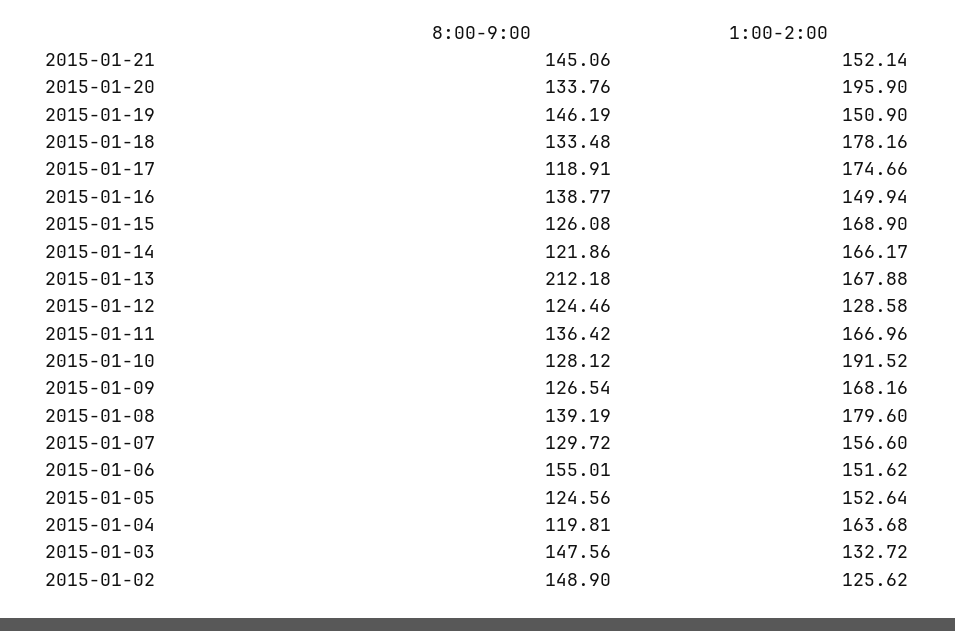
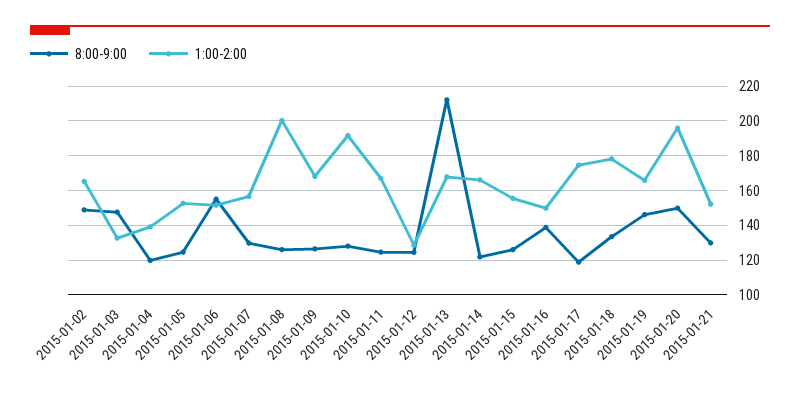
8:00-9:00, 2015-01-21: 145.06 -> 130
8:00-9:00, 2015-01-20: 133.76 -> 150
1:00-2:00, 2015-01-19: 150.9 -> 165
1:00-2:00, 2015-01-15: 168.9 -> 155
8:00-9:00, 2015-01-11: 136.42 -> 125
8:00-9:00, 2015-01-08: 139.19 -> 125
1:00-2:00, 2015-01-08: 179.6 -> 200
1:00-2:00, 2015-01-04: 163.68 -> 140
1:00-2:00, 2015-01-02: 125.62 -> 165

